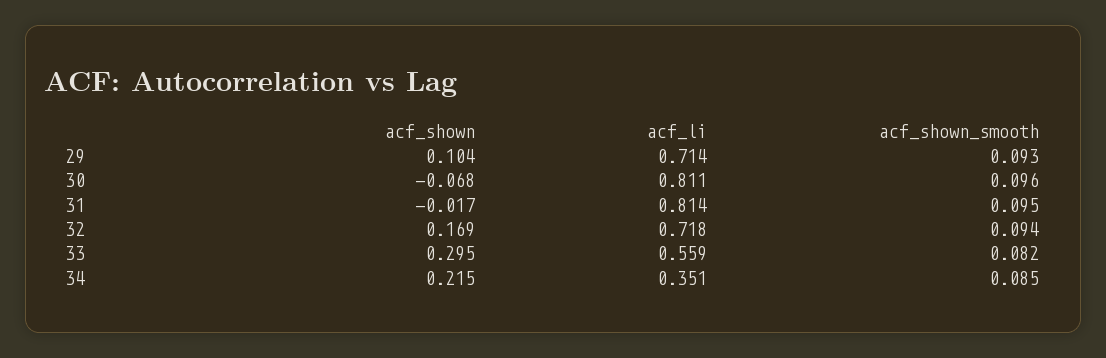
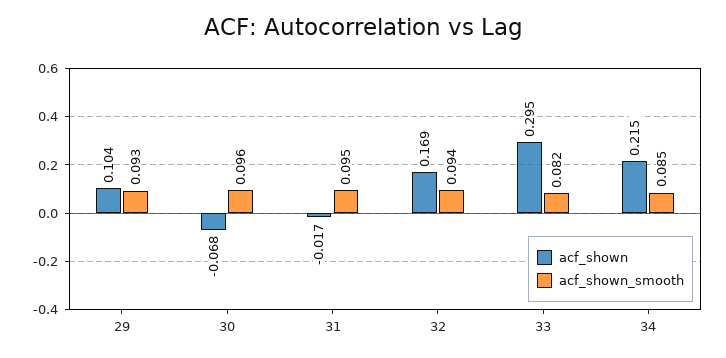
acf_li, 29: 0.714 -> none
acf_li, 30: 0.811 -> none
acf_li, 31: 0.814 -> none
acf_li, 32: 0.718 -> none
acf_li, 33: 0.559 -> none
acf_li, 34: 0.351 -> none

